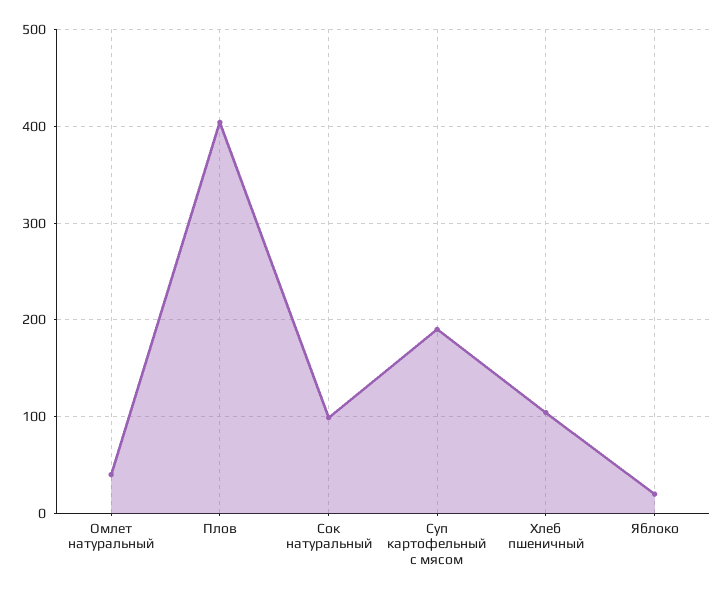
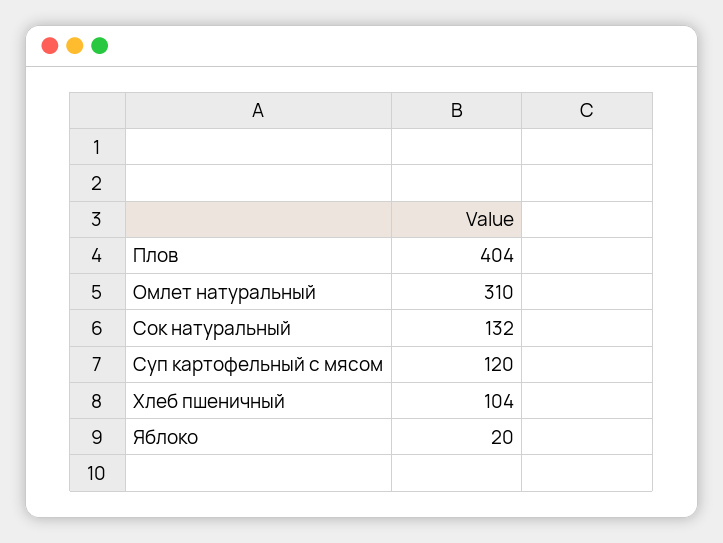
Омлет натуральный: 40 -> 310
Сок натуральный: 100 -> 132
Суп картофельный с мясом: 190 -> 120

